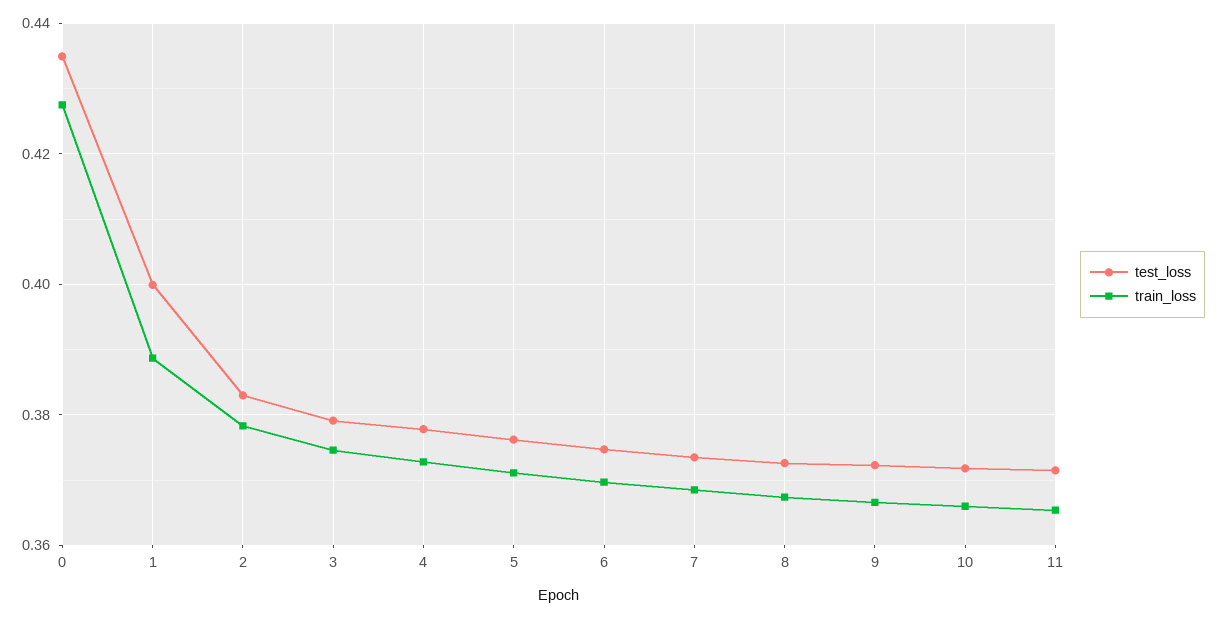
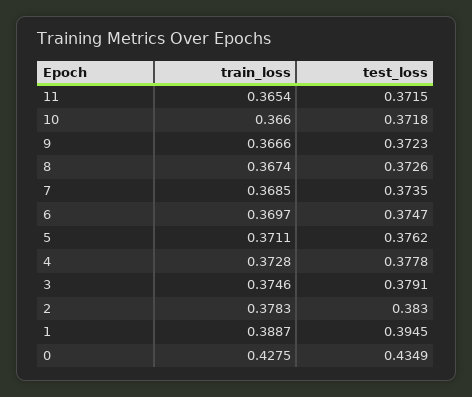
test_loss, 1: 0.4 -> 0.3945

